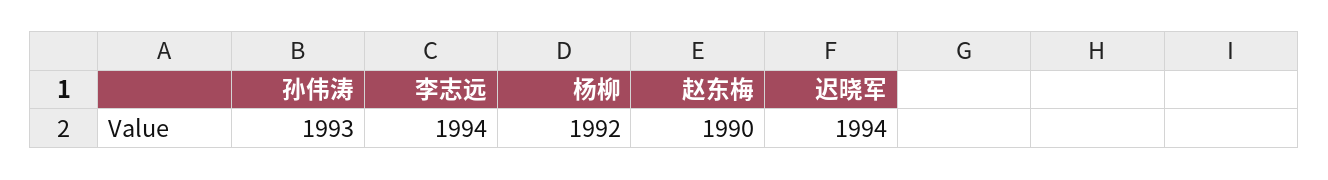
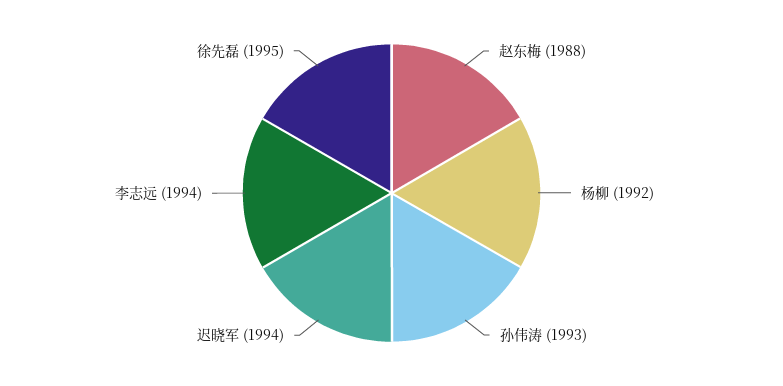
赵东梅: 1990 -> 1988
徐先磊: none -> 1995

